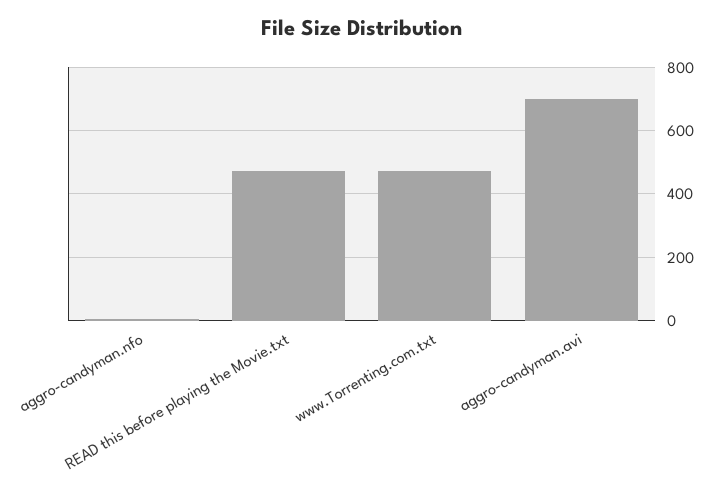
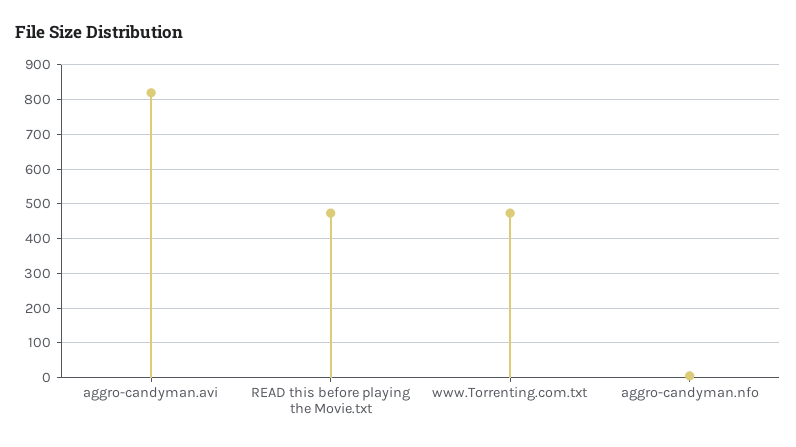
aggro-candyman.avi: 700 -> 820

